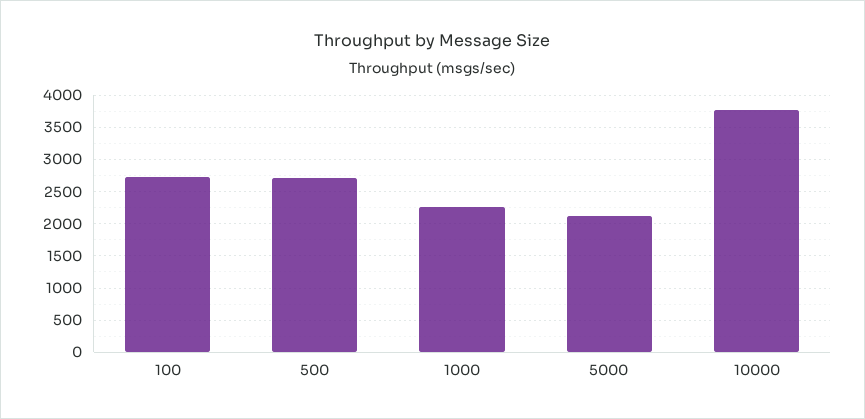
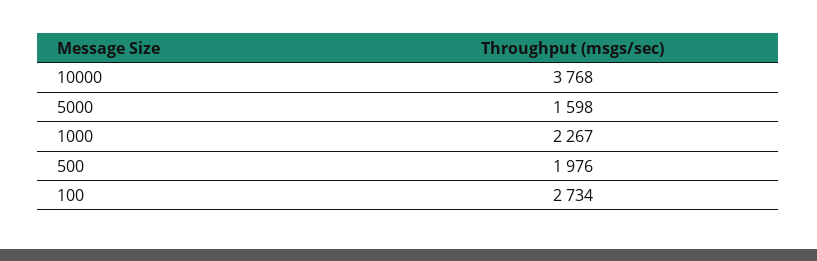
500: 2700 -> 1976
5000: 2100 -> 1598

